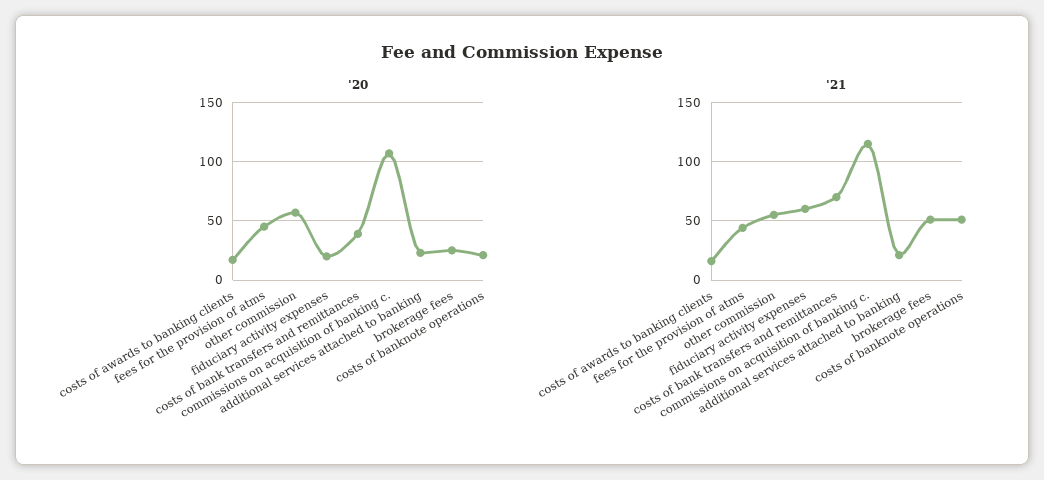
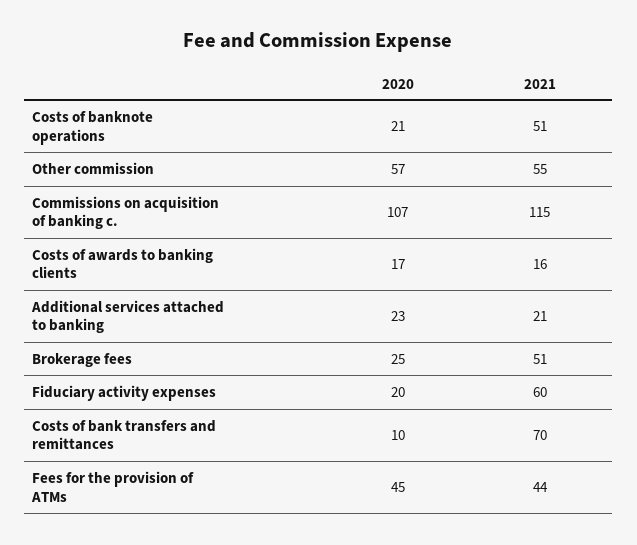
'20, costs of bank transfers and remittances: 40 -> 10

